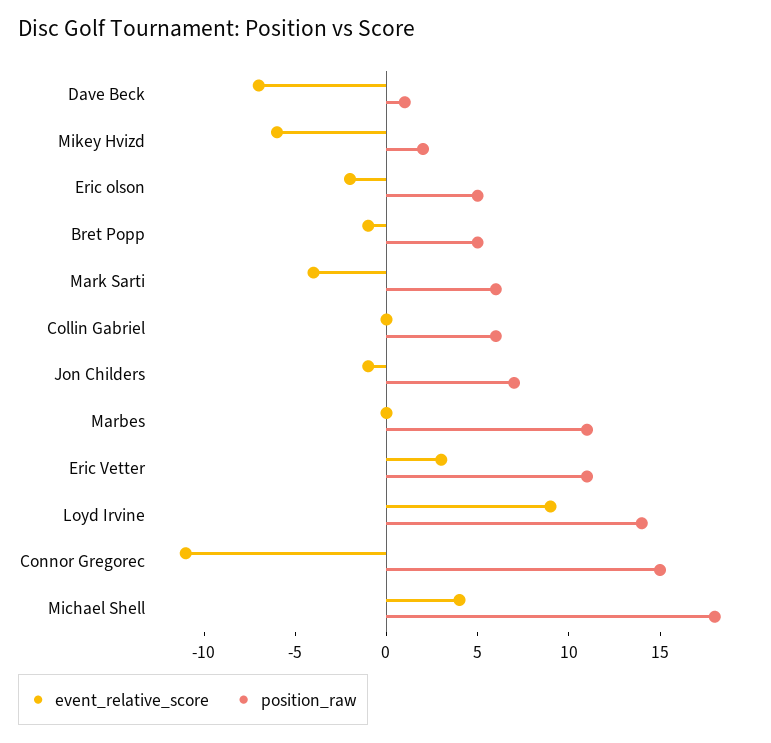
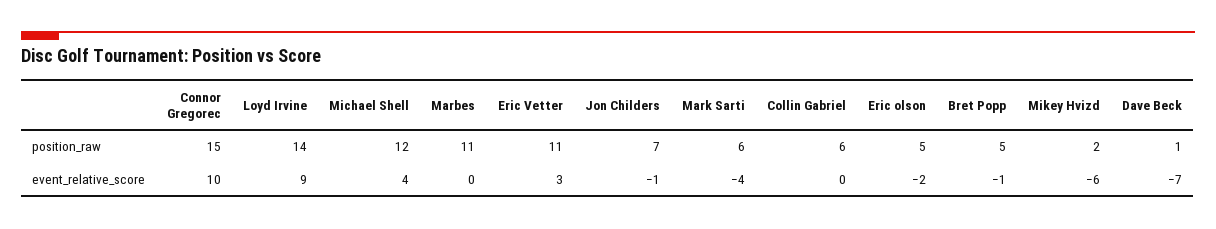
event_relative_score, Connor Gregorec: -11 -> 10
position_raw, Michael Shell: 18 -> 12

